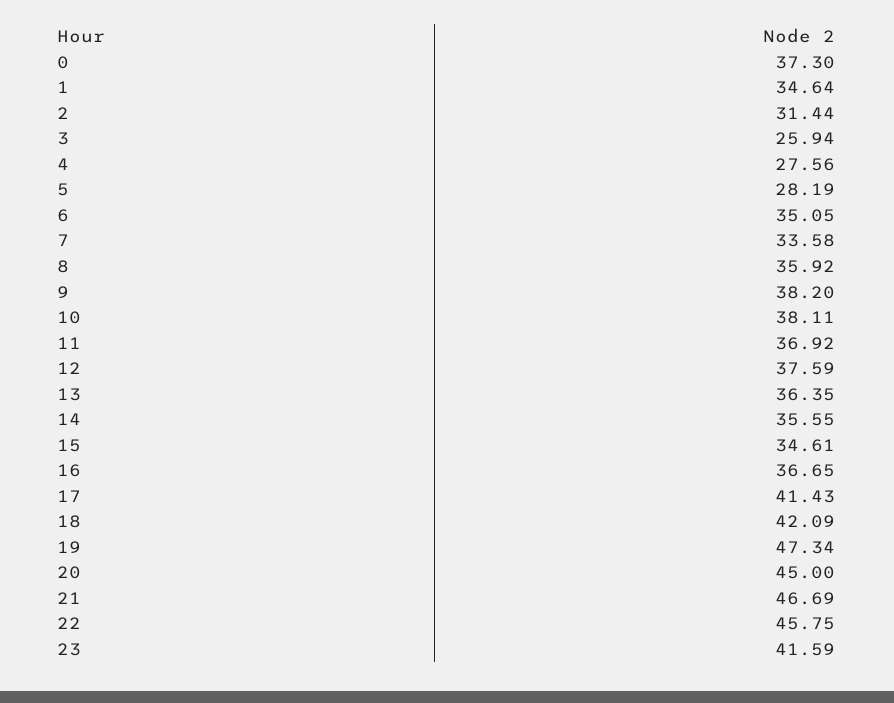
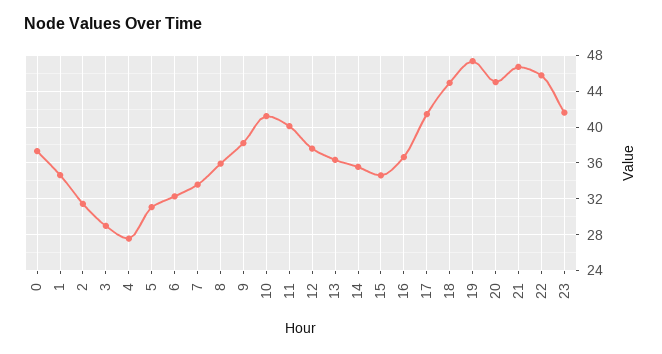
3: 25.94 -> 29
5: 28.19 -> 31
6: 35.05 -> 32
10: 38.11 -> 41
11: 36.92 -> 40
18: 42.09 -> 45

